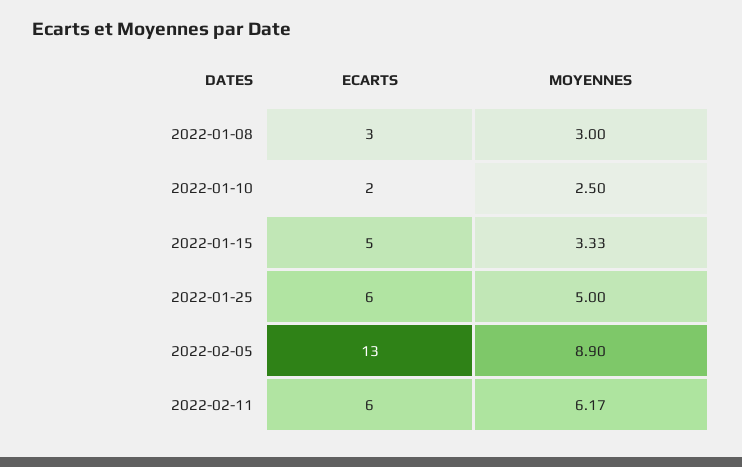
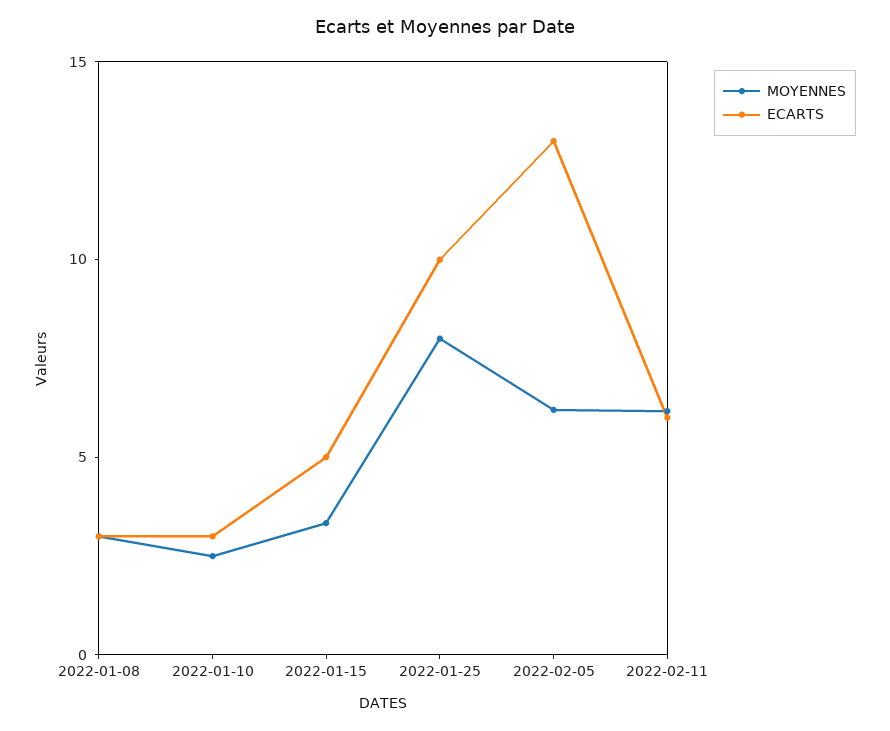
ECARTS, 2022-01-10: 2 -> 3
ECARTS, 2022-01-25: 6 -> 10
MOYENNES, 2022-01-25: 5 -> 8
MOYENNES, 2022-02-05: 8.9 -> 6

